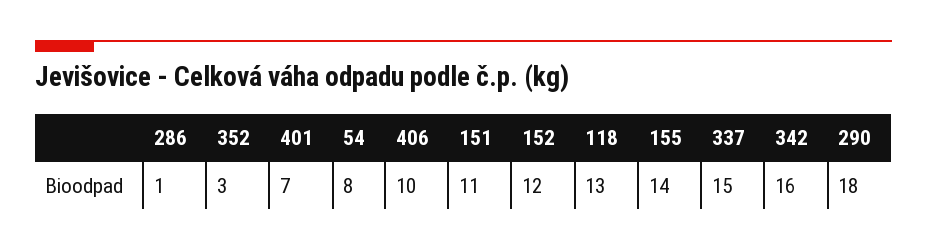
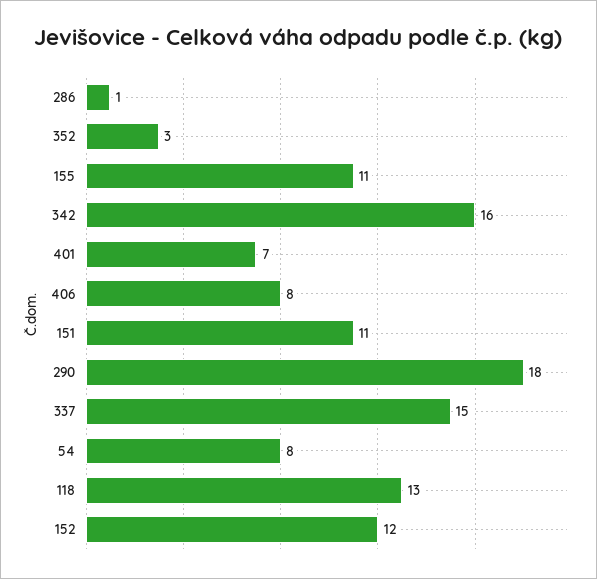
406: 10 -> 8
155: 14 -> 11

